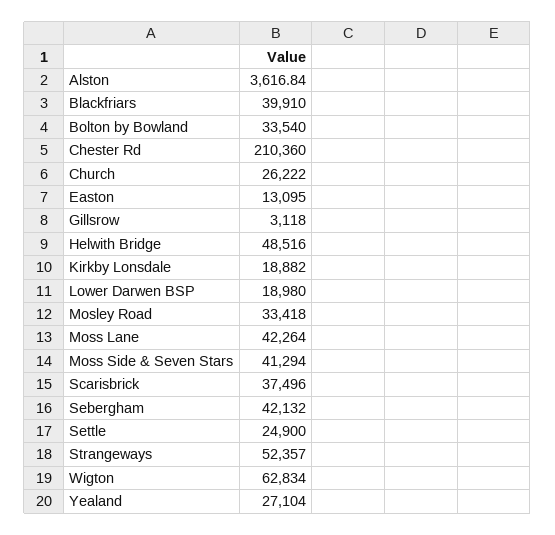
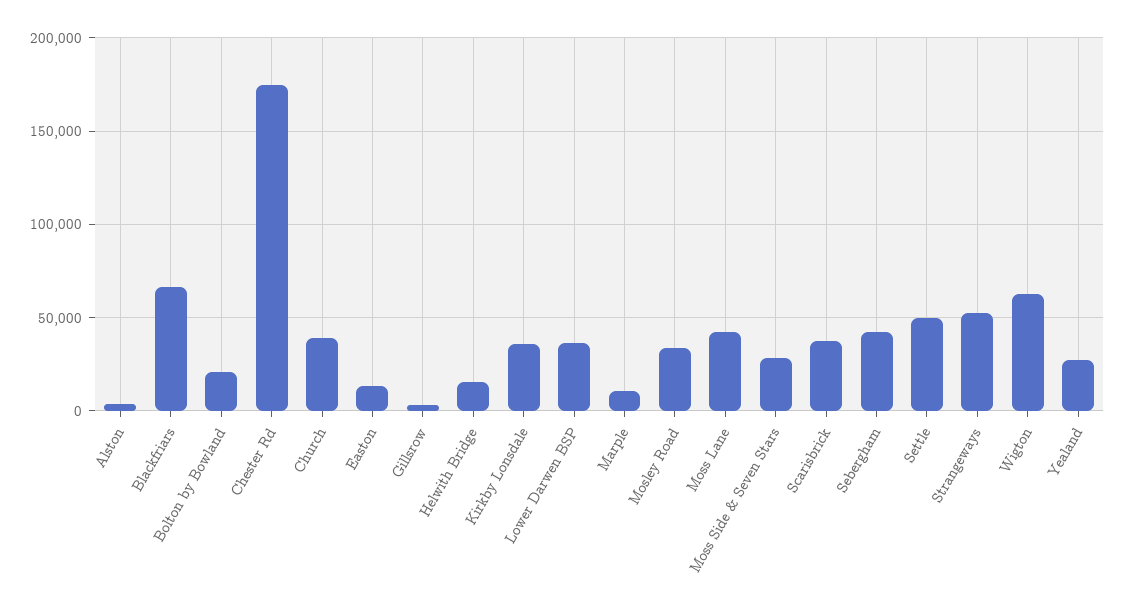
Blackfriars: 39910 -> 65000
Bolton by Bowland: 33540 -> 20000
Chester Rd: 210360 -> 175000
Church: 26222 -> 40000
Helwith Bridge: 48516 -> 15000
Kirkby Lonsdale: 18882 -> 35000
Lower Darwen BSP: 18980 -> 35000
Moss Side & Seven Stars: 41294 -> 30000
Settle: 24900 -> 50000
Marple: none -> 10000

